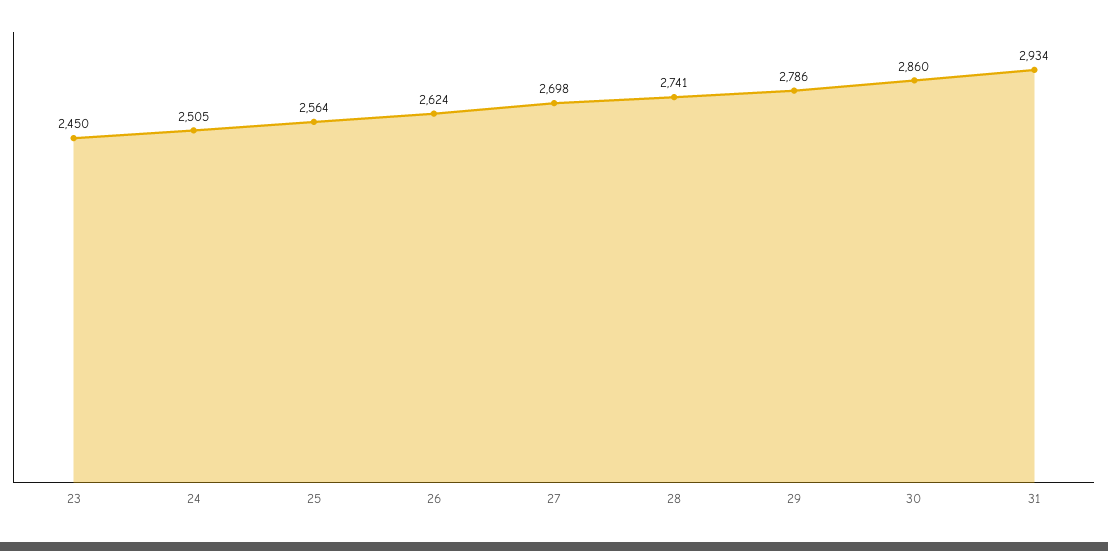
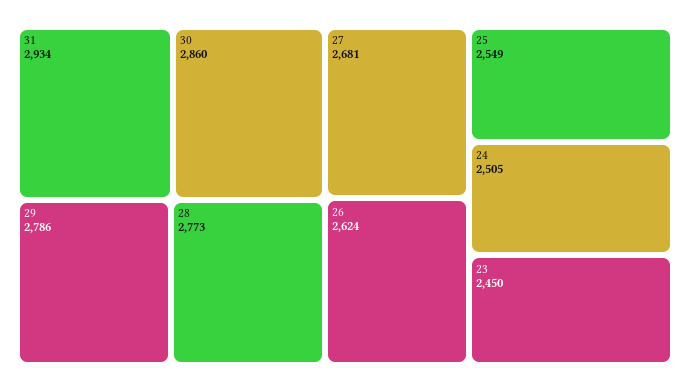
25: 2564 -> 2549
27: 2698 -> 2681
28: 2741 -> 2773

